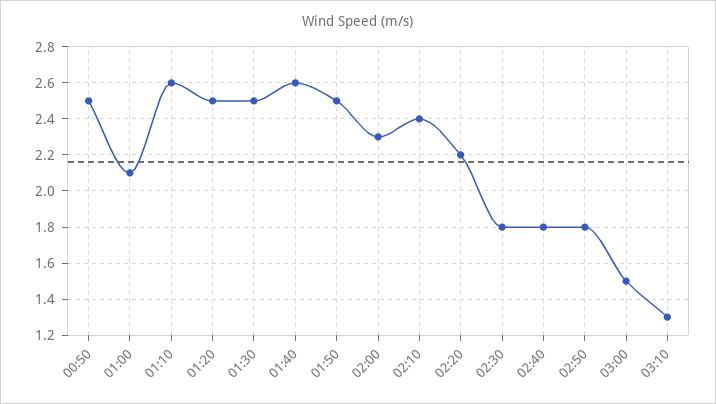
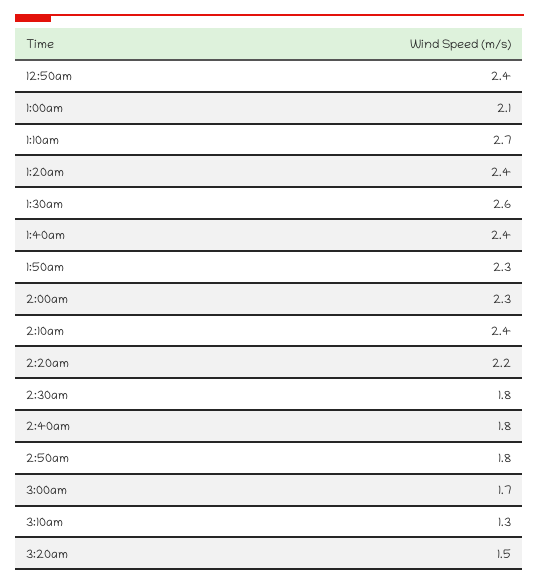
00:50: 2.5 -> 2.4
01:10: 2.6 -> 2.7
01:20: 2.5 -> 2.4
01:30: 2.5 -> 2.6
01:40: 2.6 -> 2.4
01:50: 2.5 -> 2.3
03:00: 1.5 -> 1.7
3:20am: none -> 1.5

